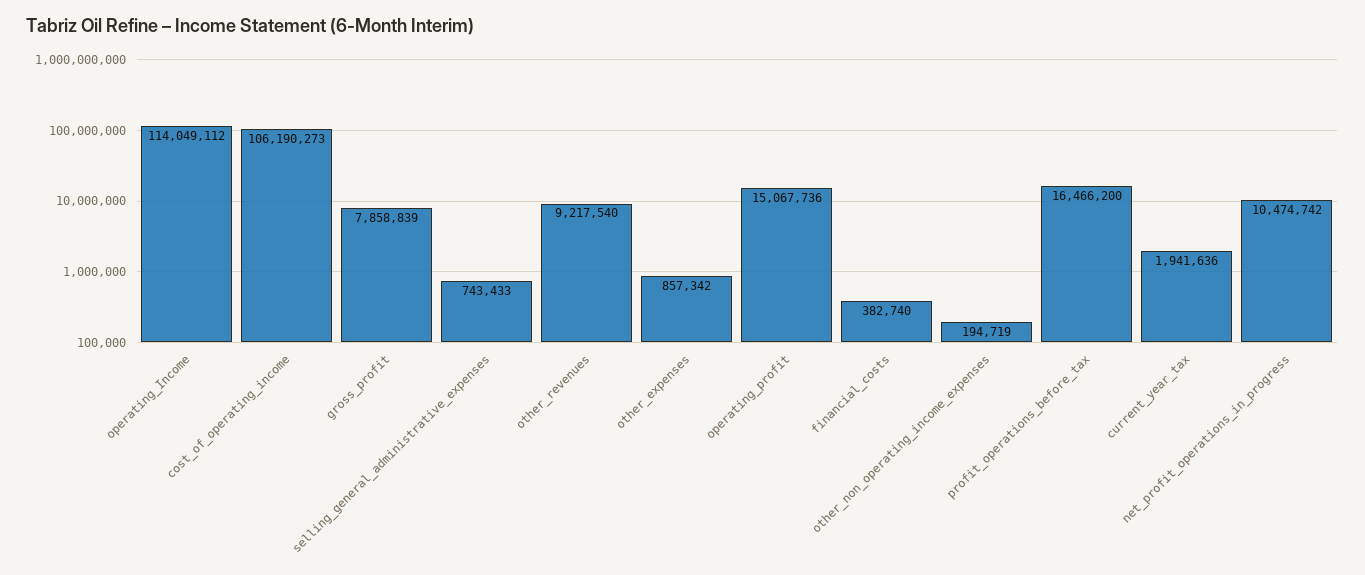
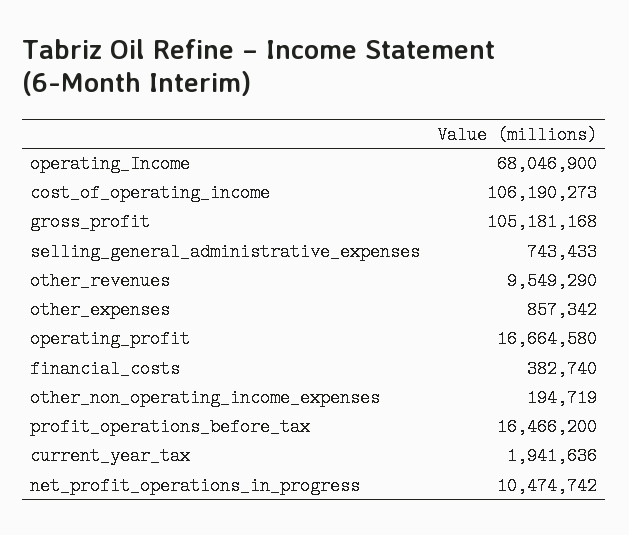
operating_Income: 114049112 -> 68046900
gross_profit: 7858839 -> 105181168
other_revenues: 9217540 -> 9549290
operating_profit: 15067736 -> 16664580

